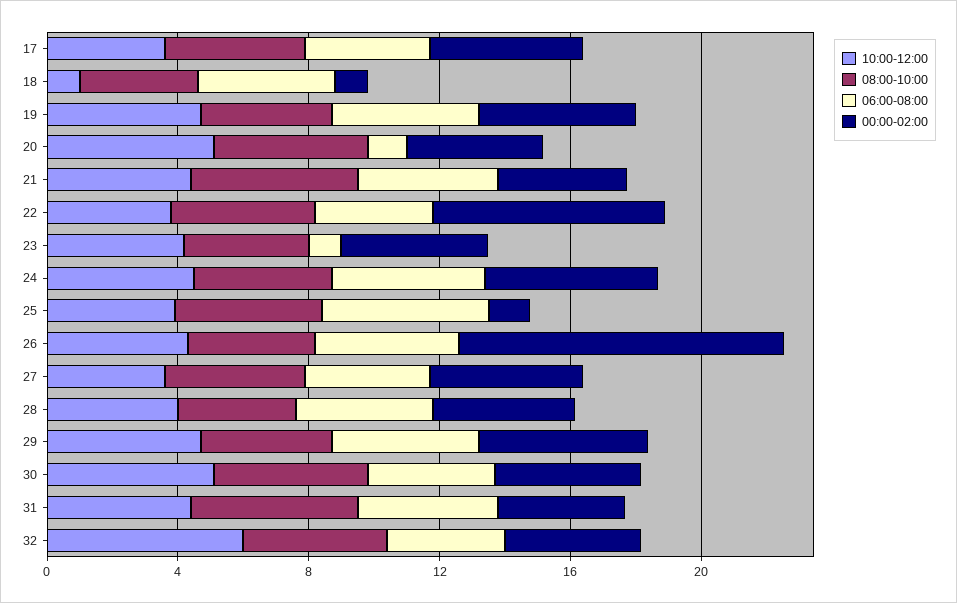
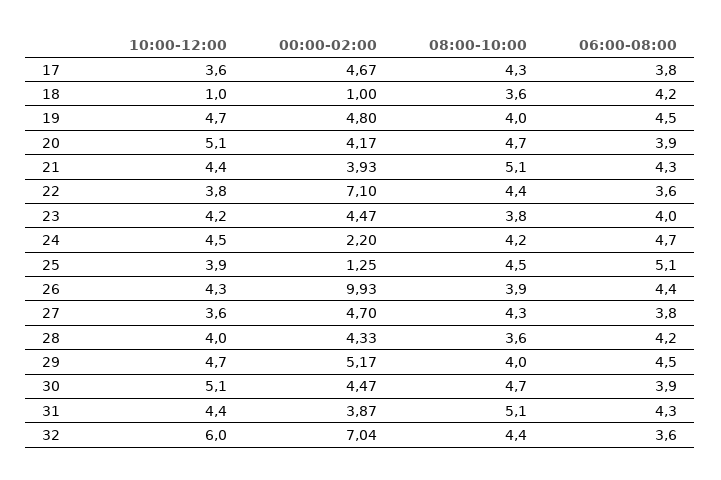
06:00-08:00, 20: 1 -> 3.9
06:00-08:00, 23: 1 -> 4
00:00-02:00, 24: 5 -> 2.2
00:00-02:00, 32: 4 -> 7.04

